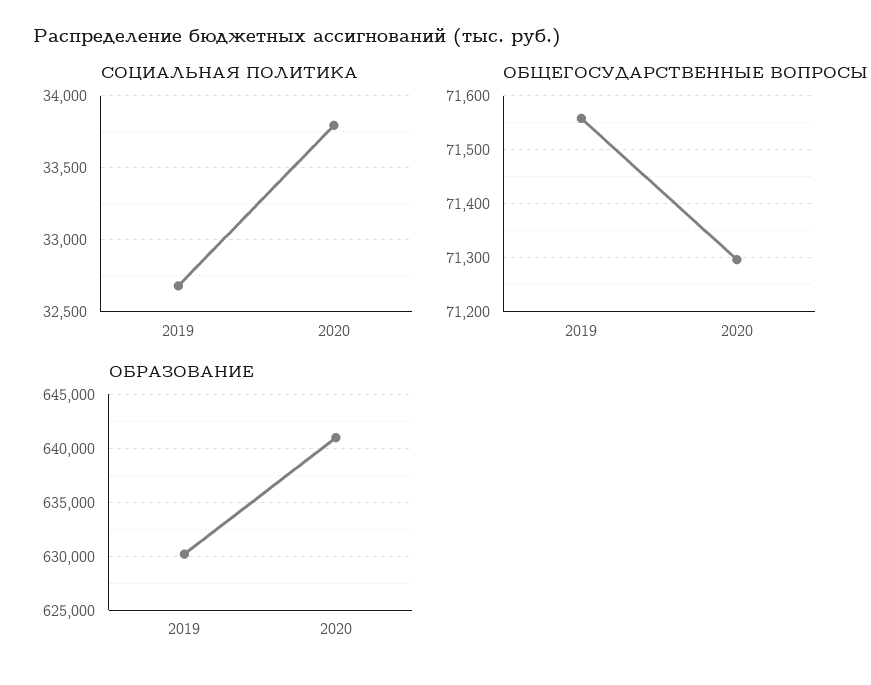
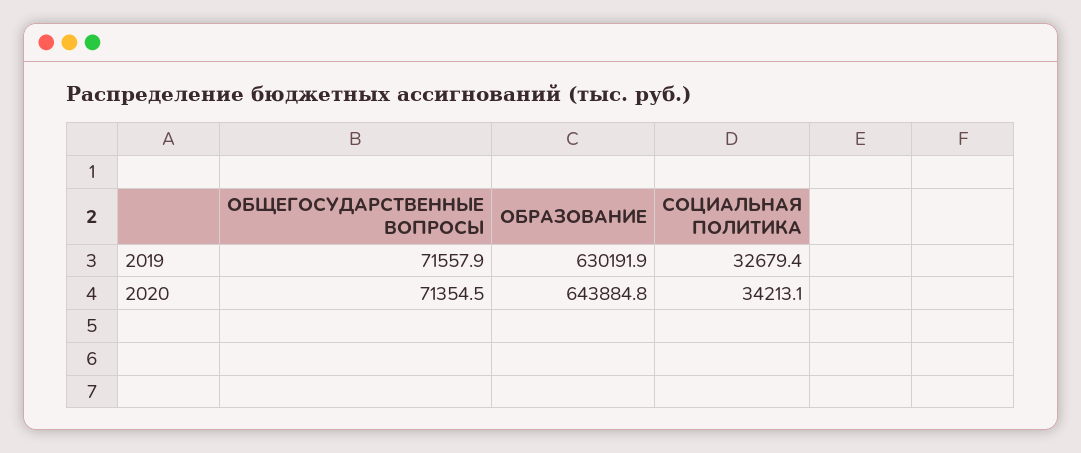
СОЦИАЛЬНАЯ ПОЛИТИКА, 2020: 33800 -> 34213.1
ОБЩЕГОСУДАРСТВЕННЫЕ ВОПРОСЫ, 2020: 71300 -> 71354.5
ОБРАЗОВАНИЕ, 2020: 641000 -> 643884.8

